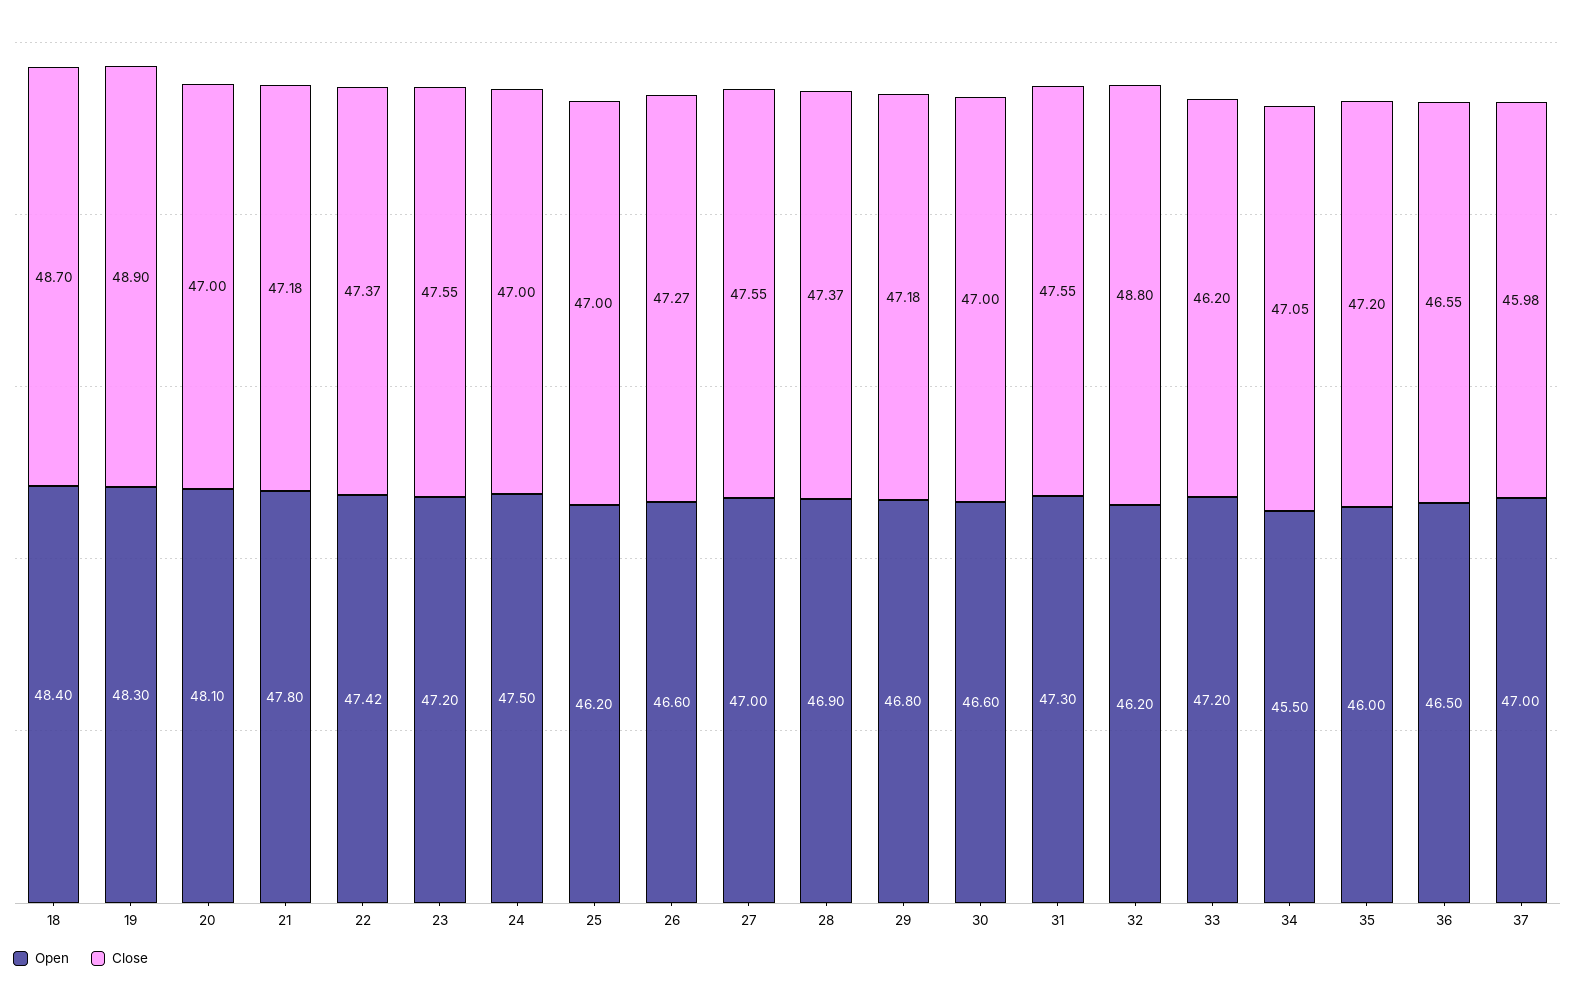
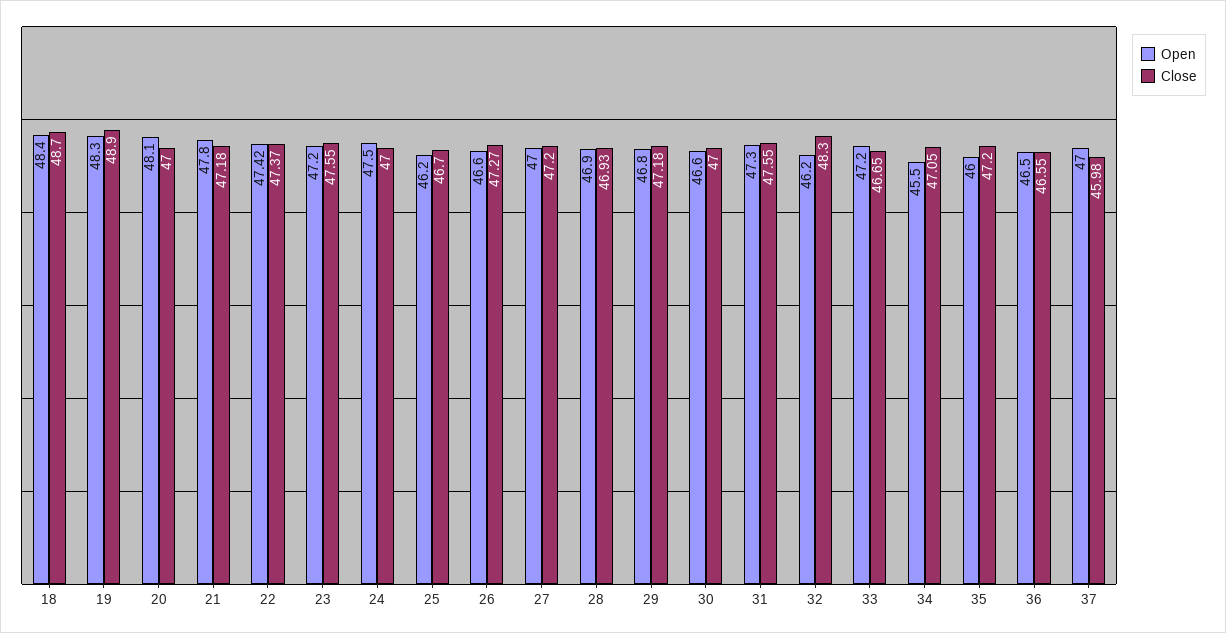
Close, 25: 47 -> 46.7
Close, 27: 47.55 -> 47.2
Close, 28: 47.37 -> 46.93
Close, 32: 48.8 -> 48.3
Close, 33: 46.2 -> 46.65

